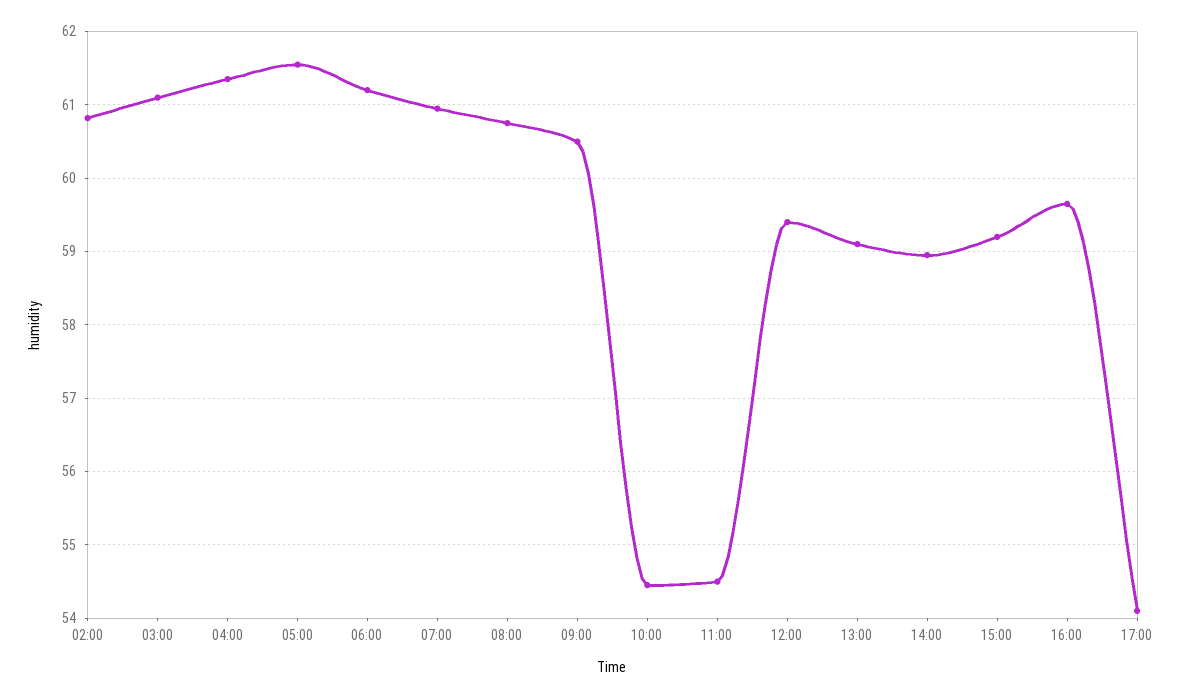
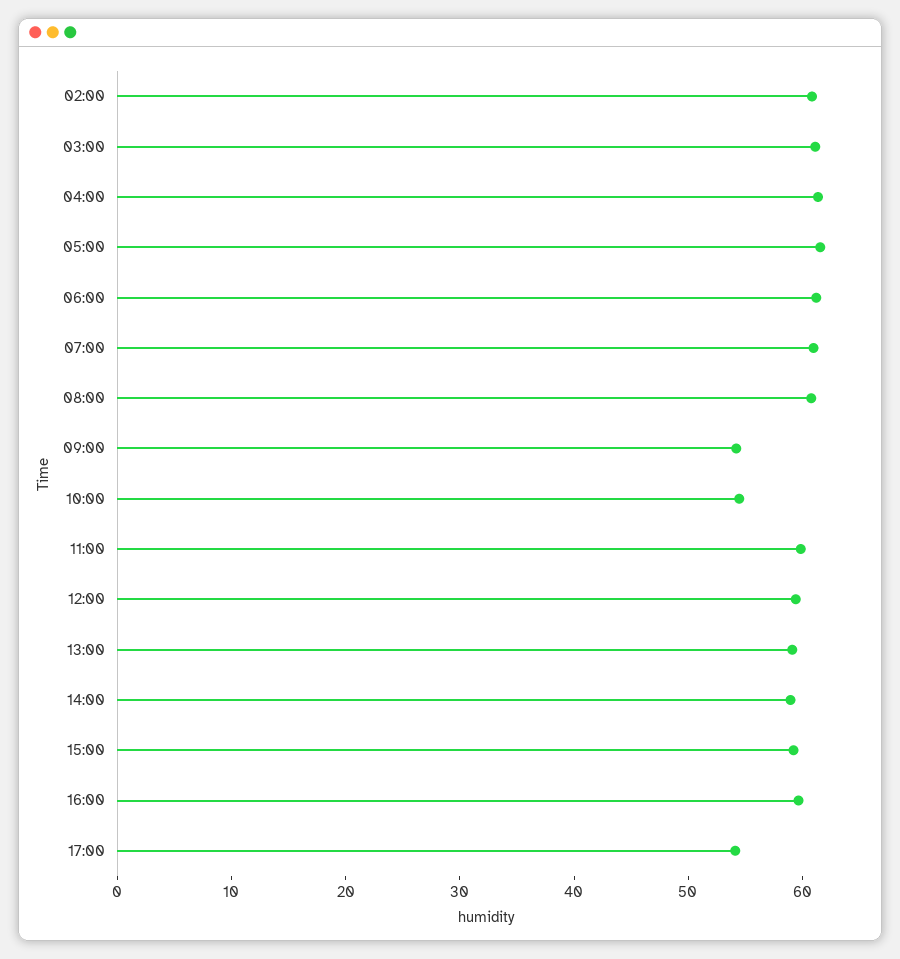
09:00: 60.5 -> 54
11:00: 54.5 -> 60

